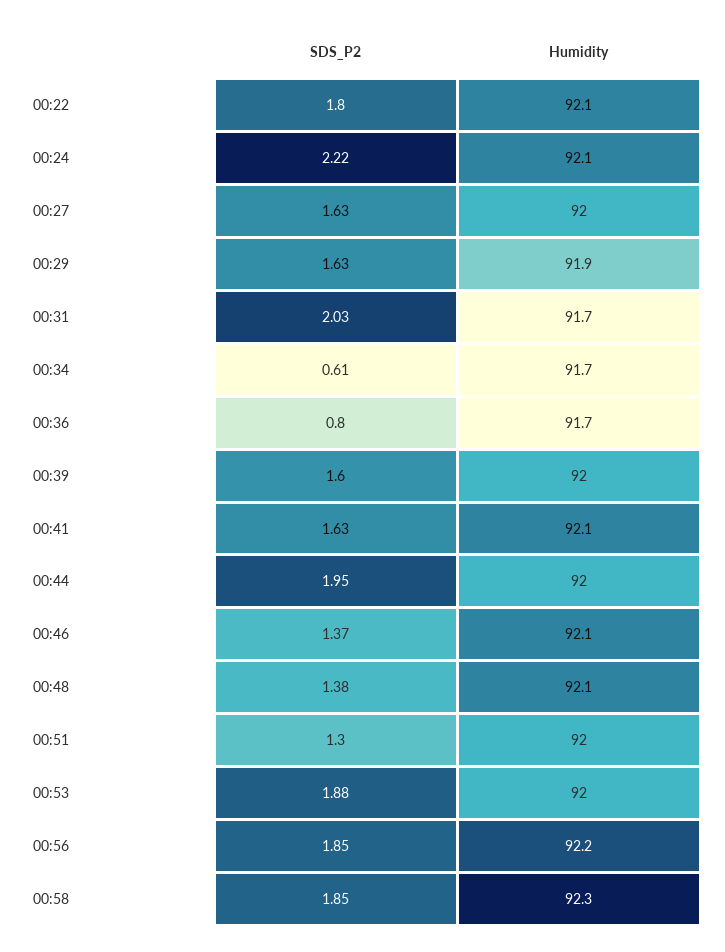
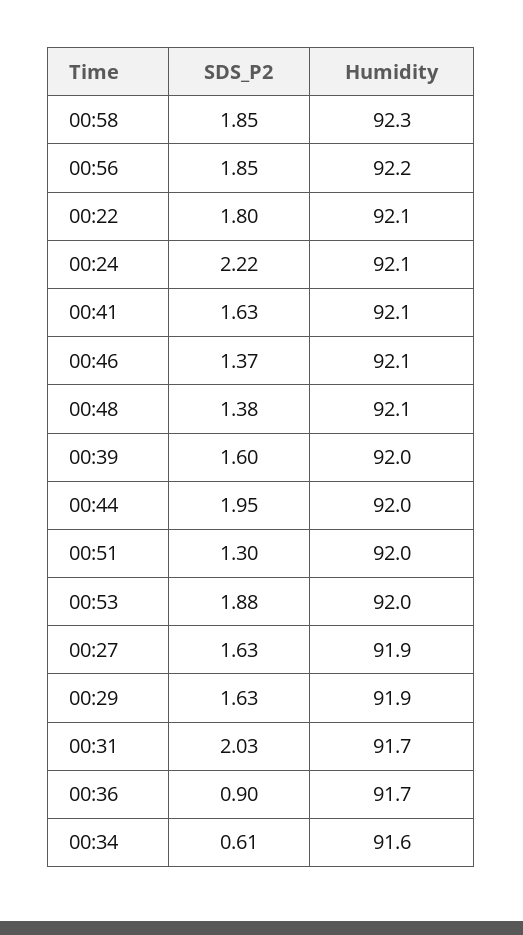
Humidity, 00:27: 92 -> 91.9
Humidity, 00:34: 91.7 -> 91.6
SDS_P2, 00:36: 0.8 -> 0.9

